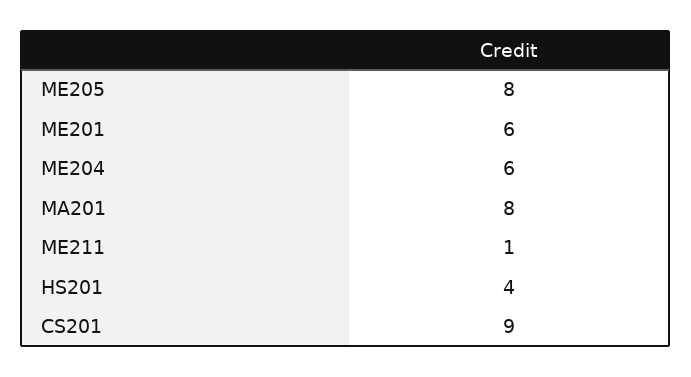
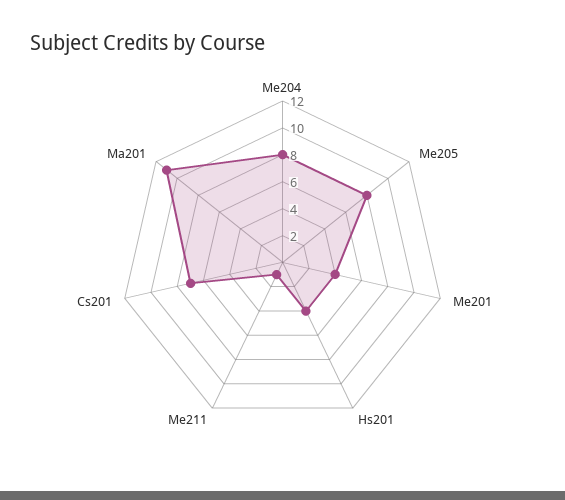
ME201: 6 -> 4
ME204: 6 -> 8
MA201: 8 -> 11
CS201: 9 -> 7

